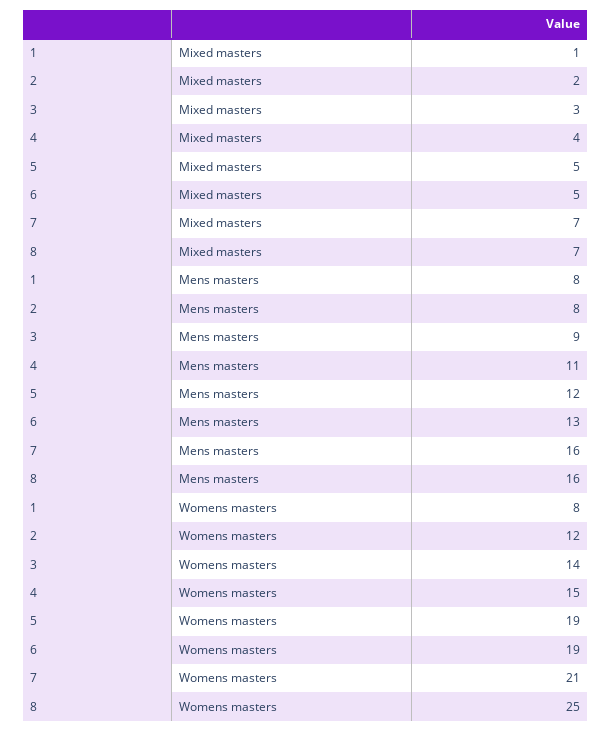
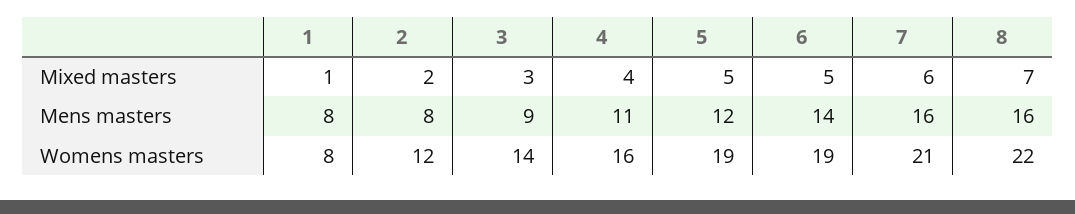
7, Mixed masters: 7 -> 6
6, Mens masters: 13 -> 14
4, Womens masters: 15 -> 16
8, Womens masters: 25 -> 22

